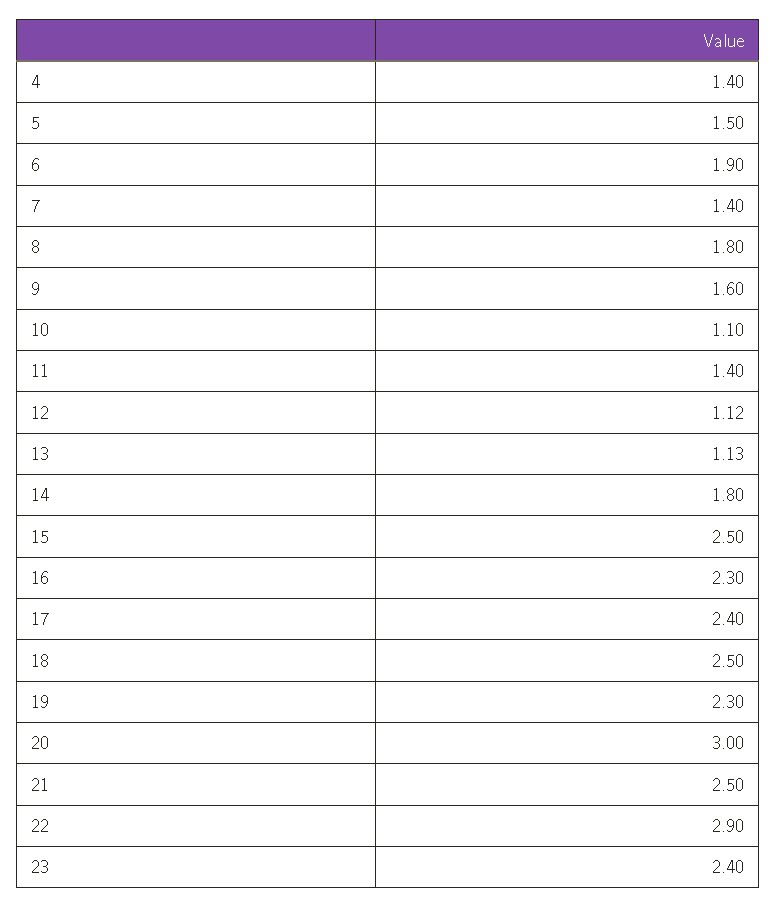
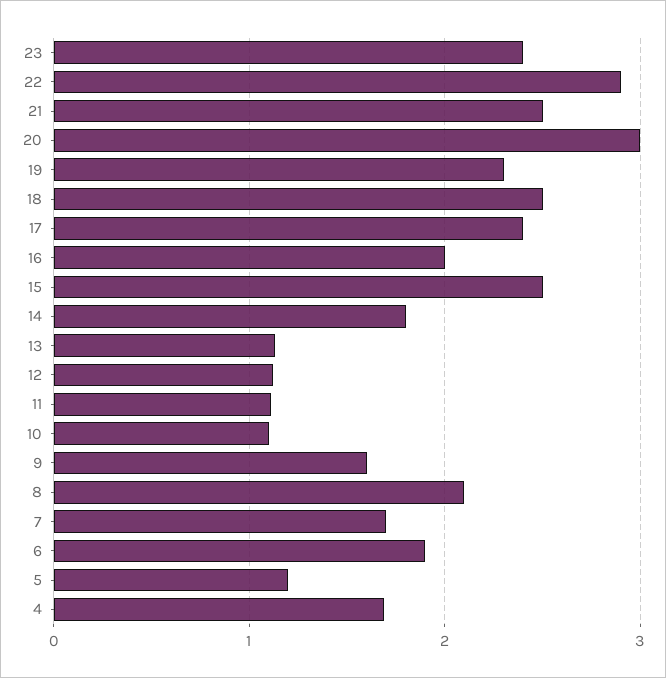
4: 1.4 -> 1.7
5: 1.5 -> 1.2
7: 1.4 -> 1.7
8: 1.8 -> 2.1
11: 1.4 -> 1.1
16: 2.3 -> 2

